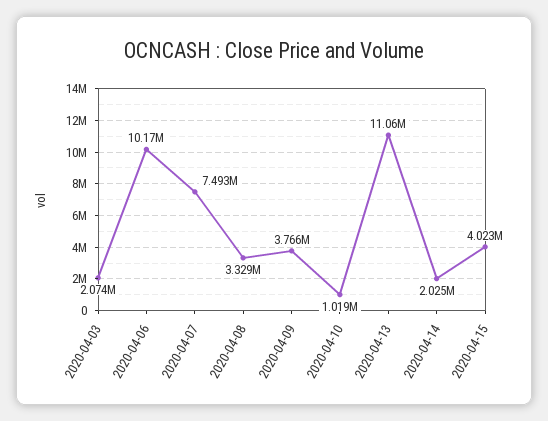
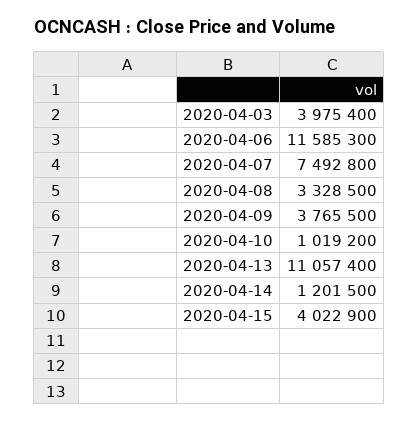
2020-04-03: 2074000 -> 3975400
2020-04-06: 10170000 -> 11585300
2020-04-14: 2025000 -> 1201500

